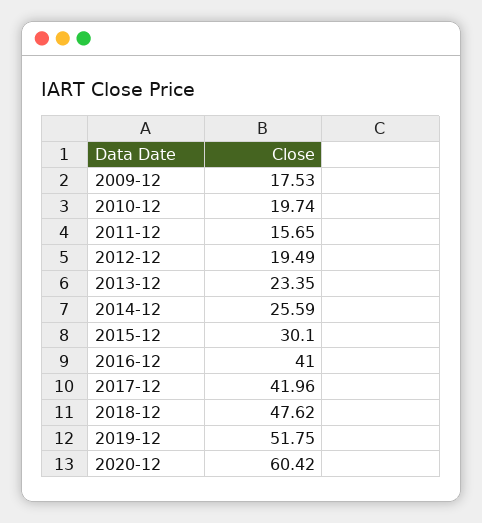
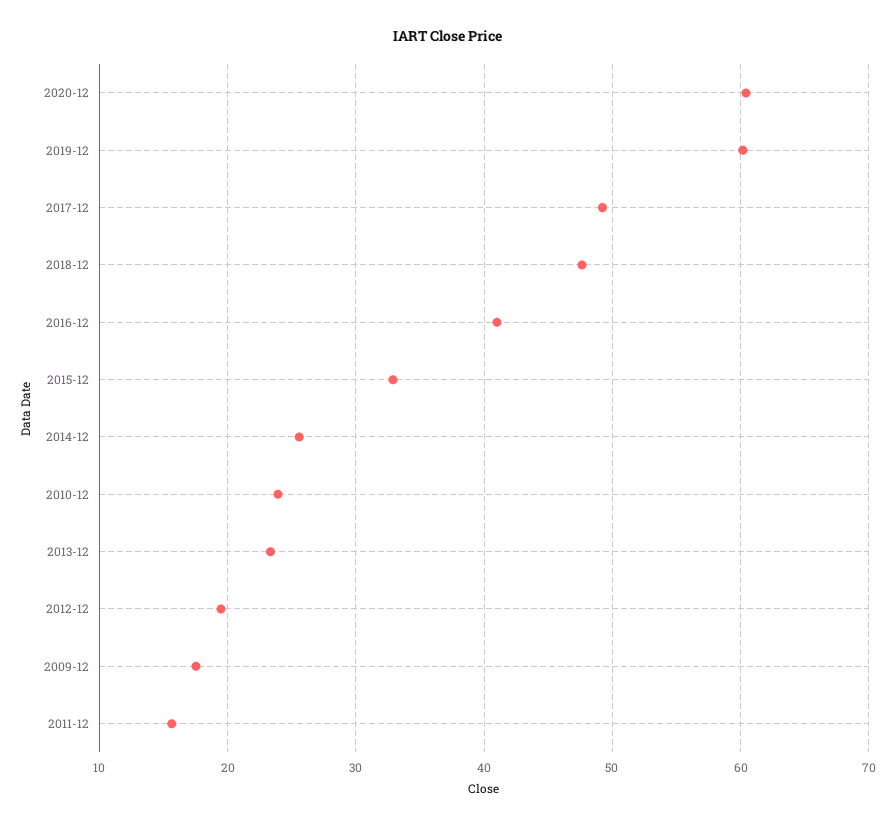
2010-12: 19.74 -> 24
2015-12: 30.1 -> 33
2017-12: 41.96 -> 49
2019-12: 51.75 -> 60

